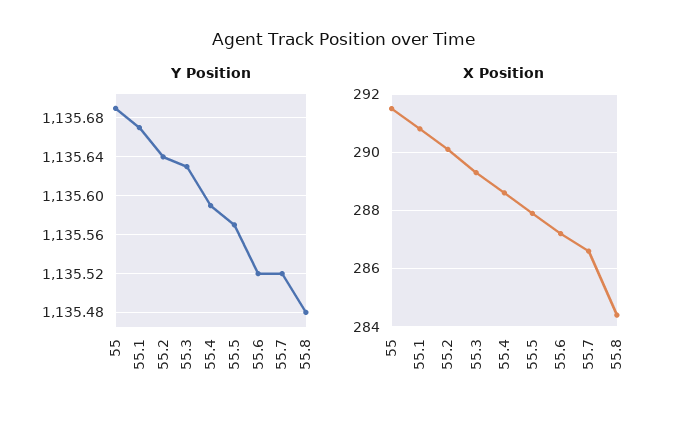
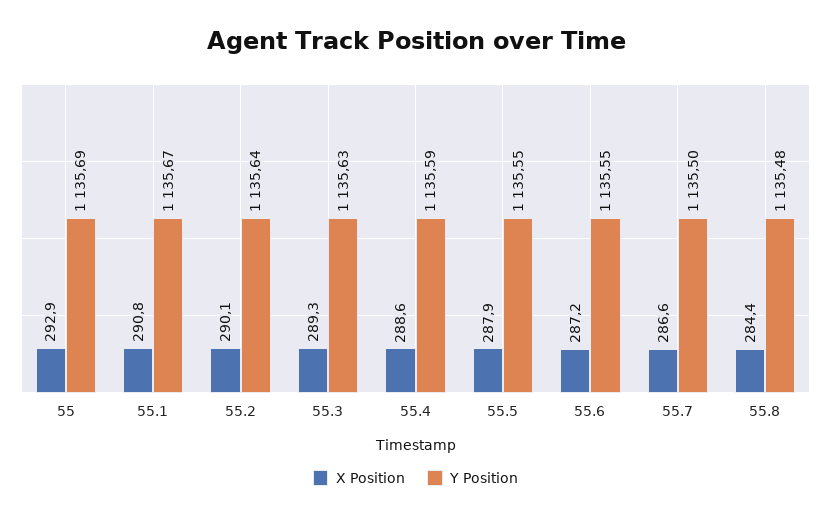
Y Position, 55.5: 1135.57 -> 1135.55
Y Position, 55.6: 1135.52 -> 1135.55
Y Position, 55.7: 1135.52 -> 1135.5
X Position, 55: 291.5 -> 292.9

